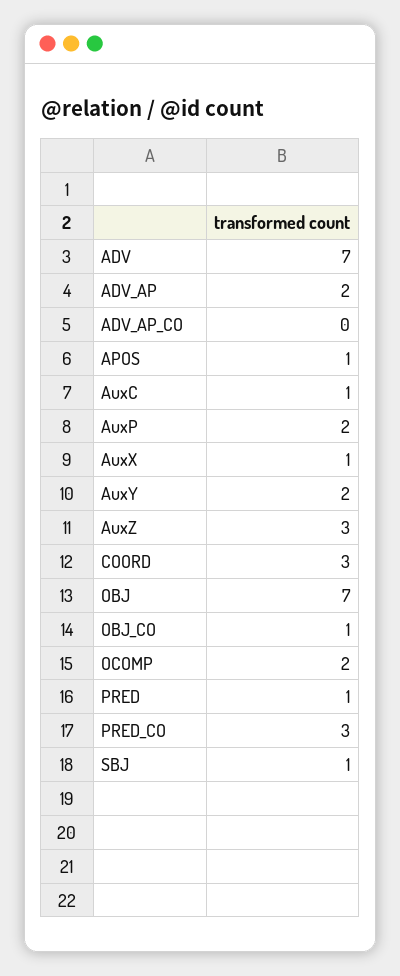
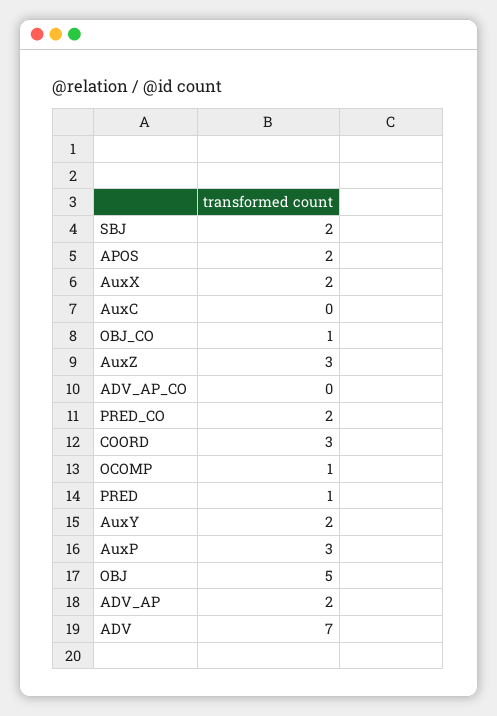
APOS: 1 -> 2
AuxC: 1 -> 0
AuxP: 2 -> 3
AuxX: 1 -> 2
OBJ: 7 -> 5
OCOMP: 2 -> 1
PRED_CO: 3 -> 2
SBJ: 1 -> 2

